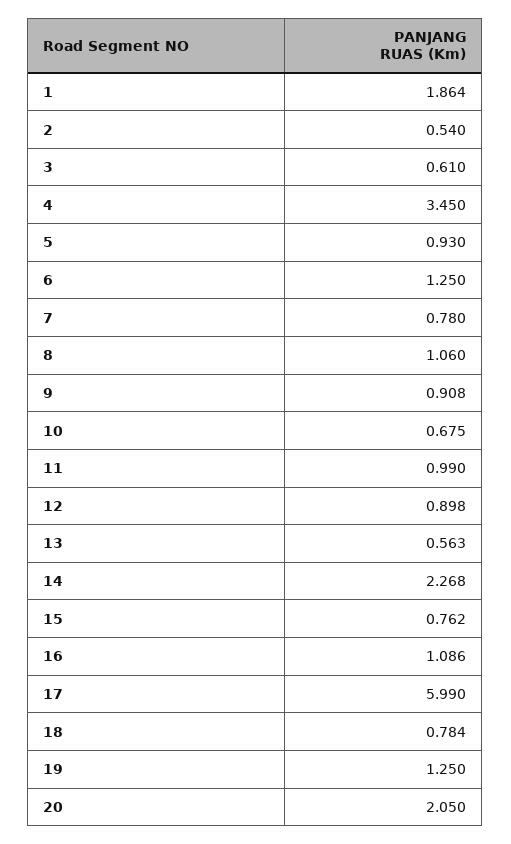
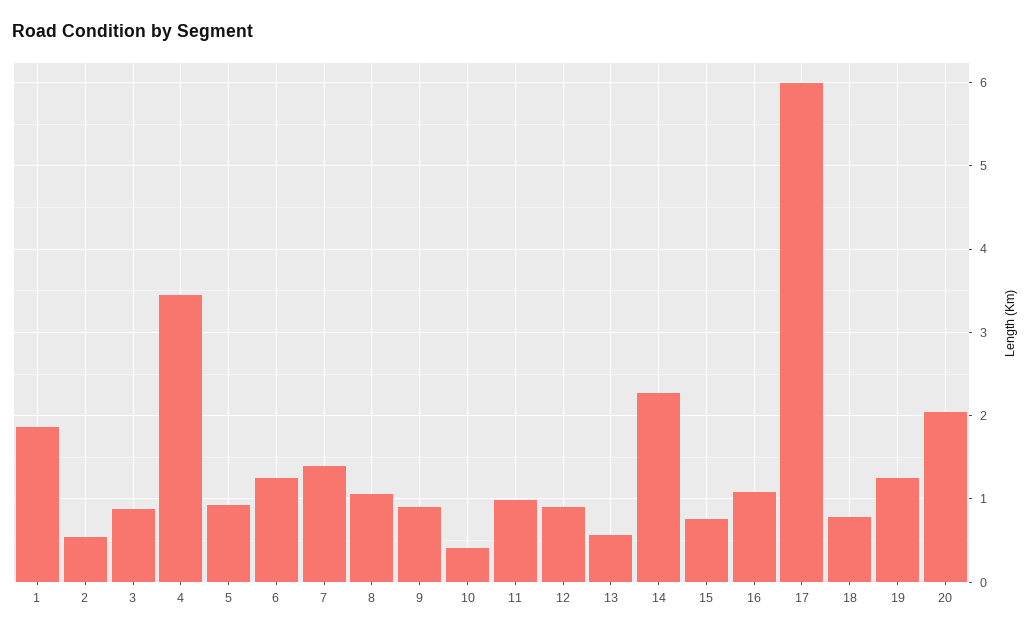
3: 0.61 -> 0.9
7: 0.78 -> 1.4
10: 0.675 -> 0.4

